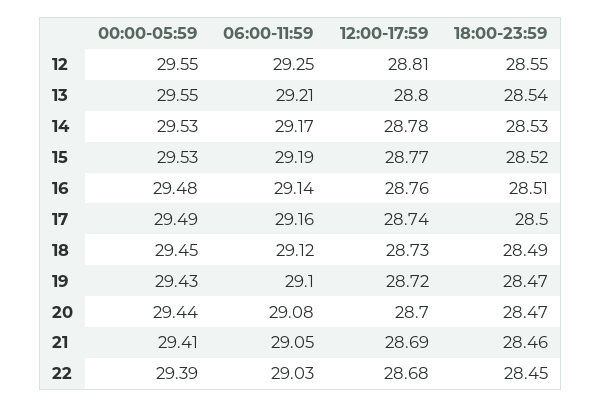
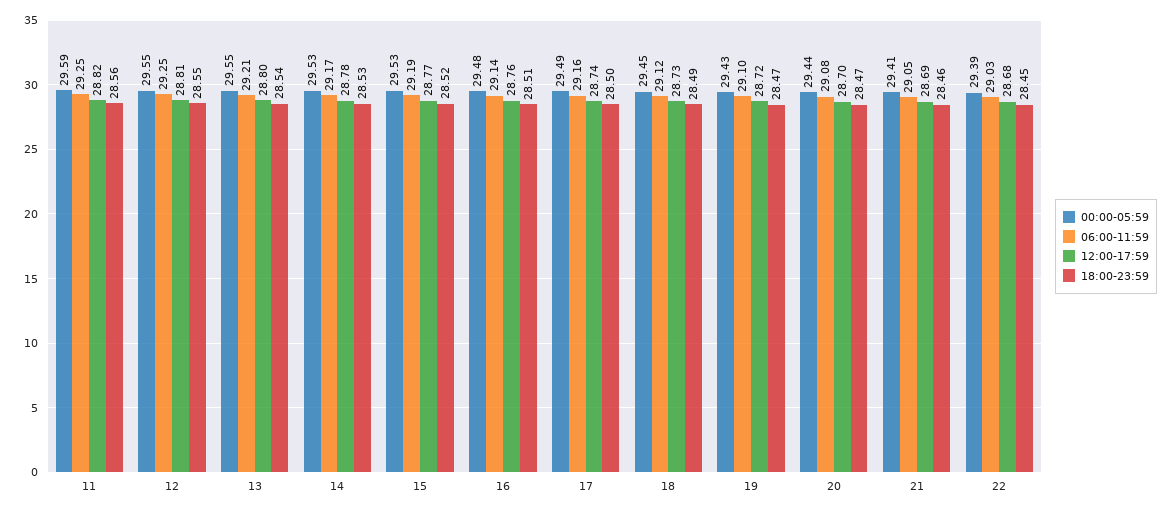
00:00-05:59, 11: none -> 29.59
06:00-11:59, 11: none -> 29.25
12:00-17:59, 11: none -> 28.82
18:00-23:59, 11: none -> 28.56

